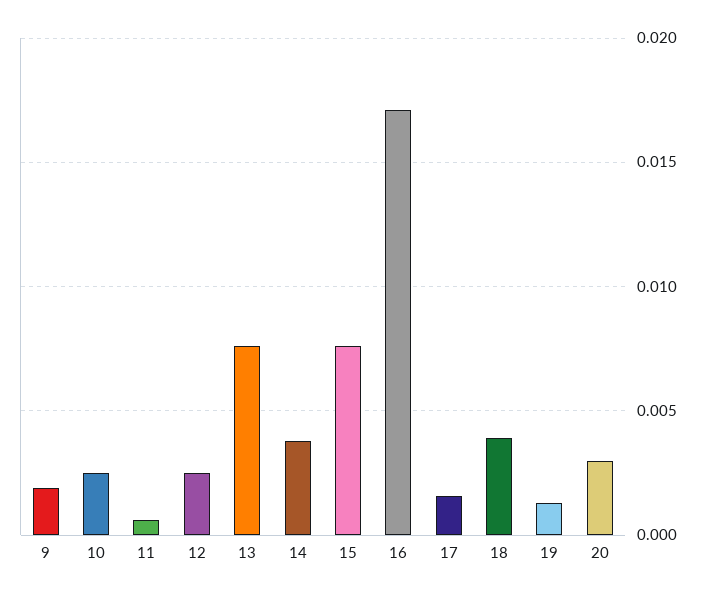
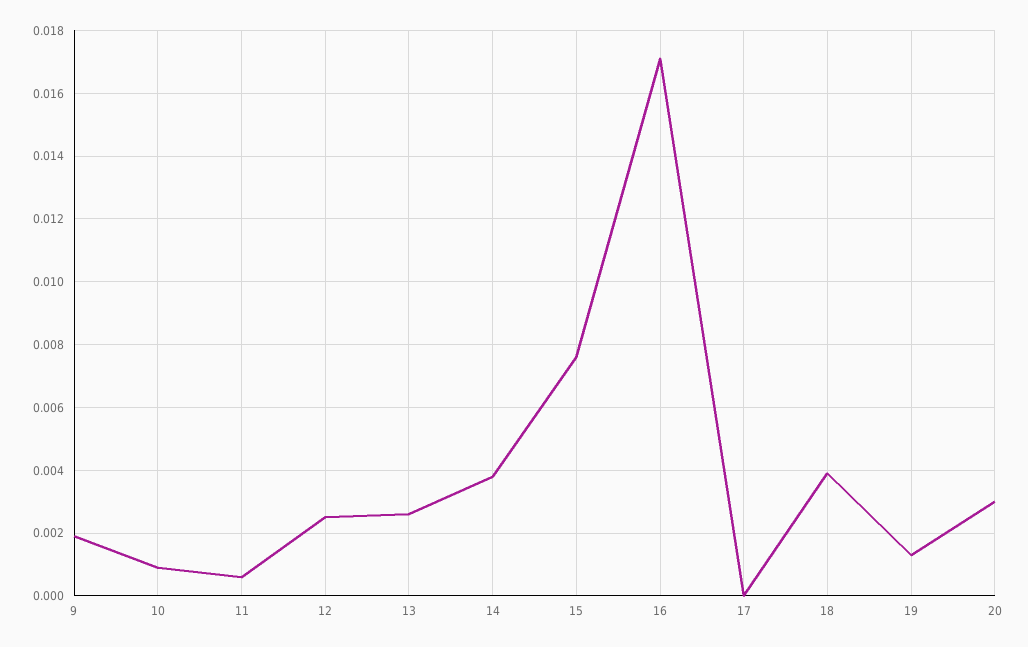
10: 0.0025 -> 0.001
13: 0.0075 -> 0.0025
17: 0.0015 -> 0

